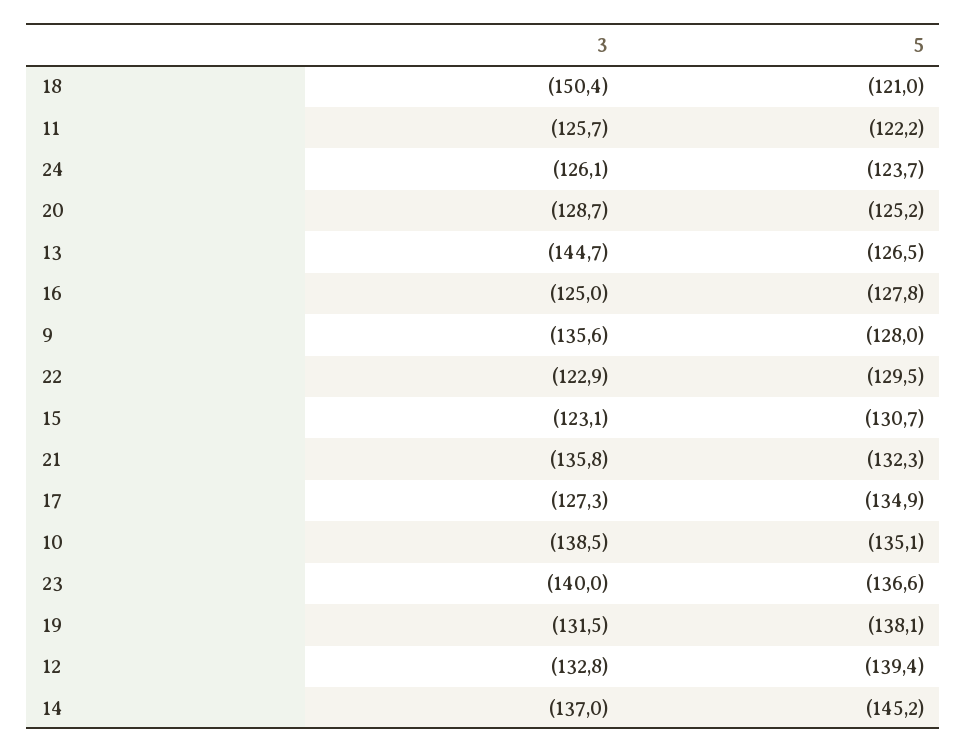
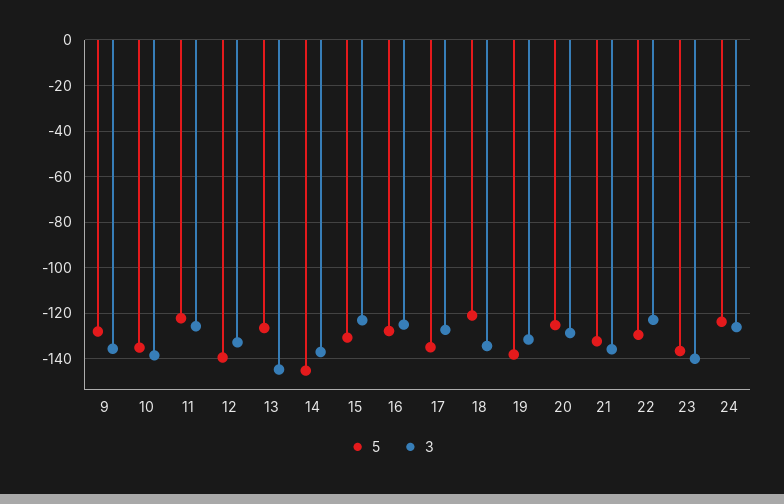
3, 18: -150.4 -> -135

